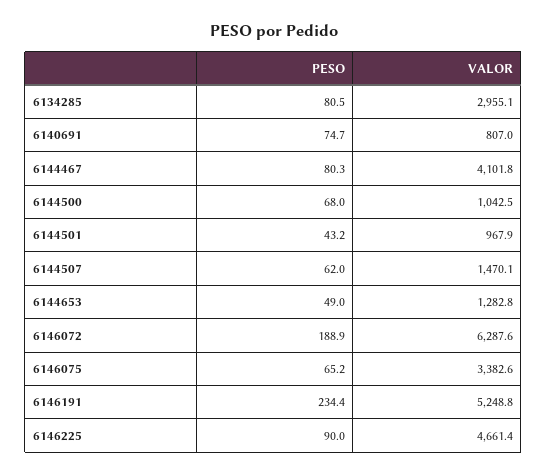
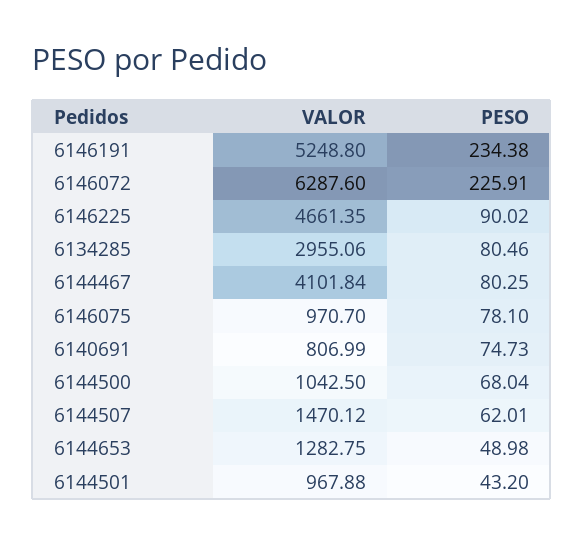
PESO, 6146072: 188.9 -> 225.91
PESO, 6146075: 65.2 -> 78.1
VALOR, 6146075: 3382.6 -> 970.7

